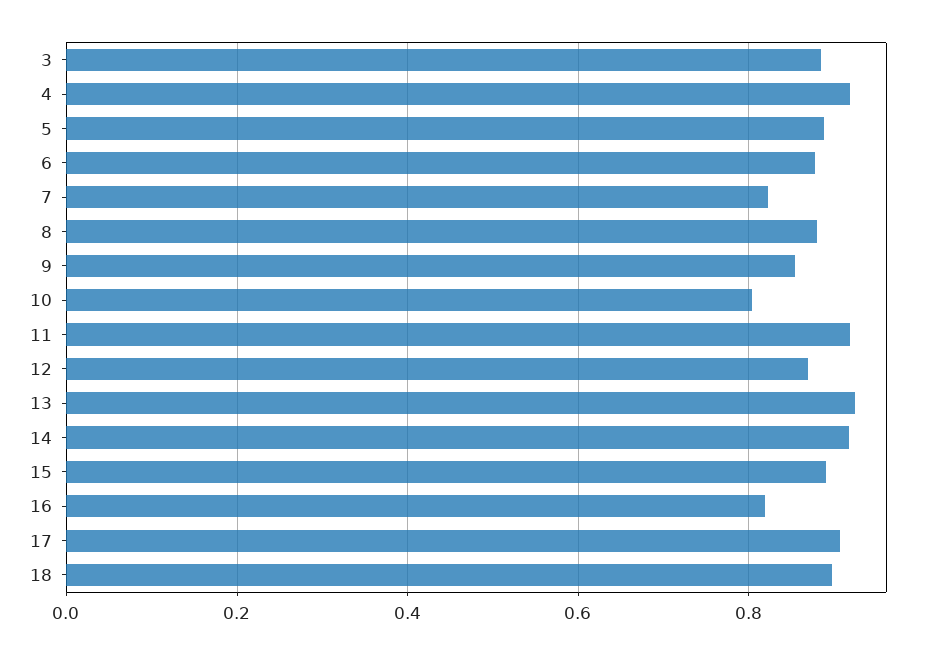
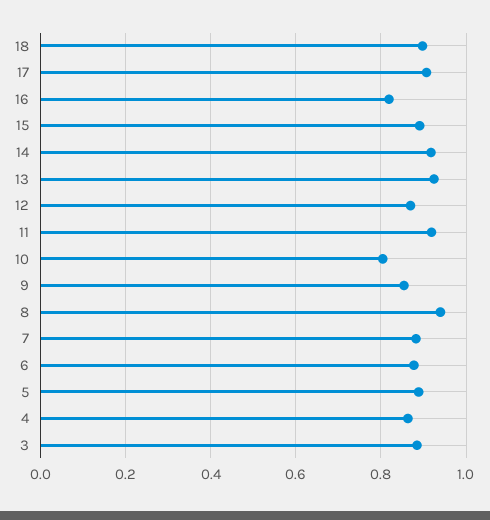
4: 0.92 -> 0.86
7: 0.82 -> 0.88
8: 0.88 -> 0.94

